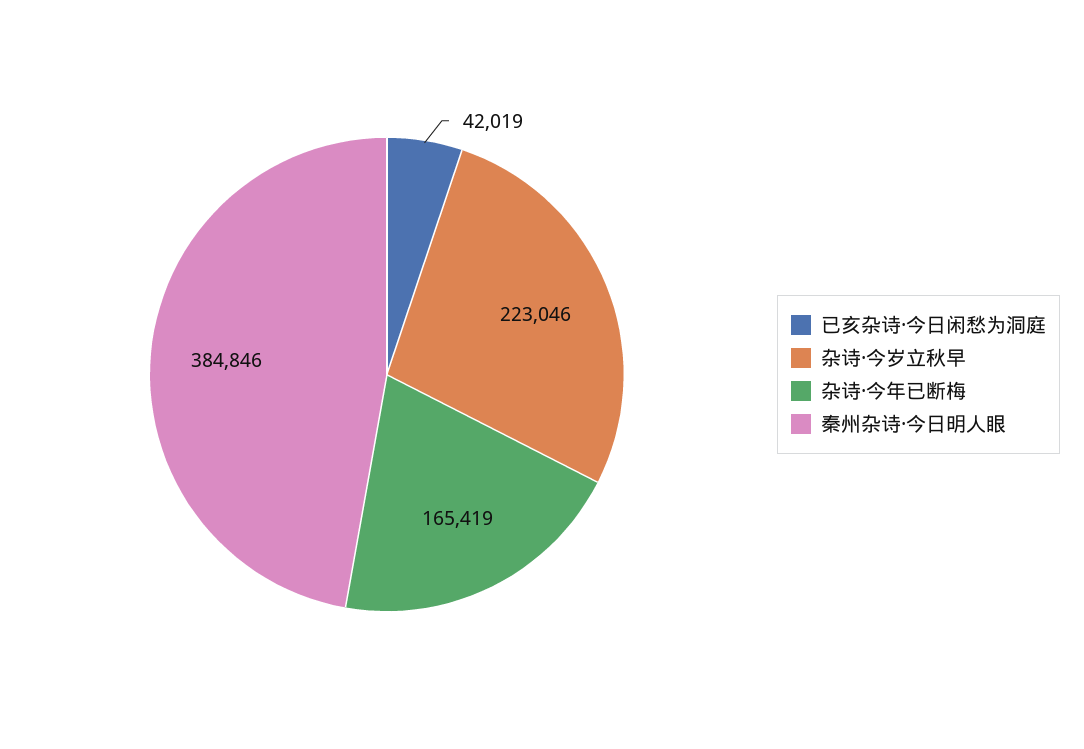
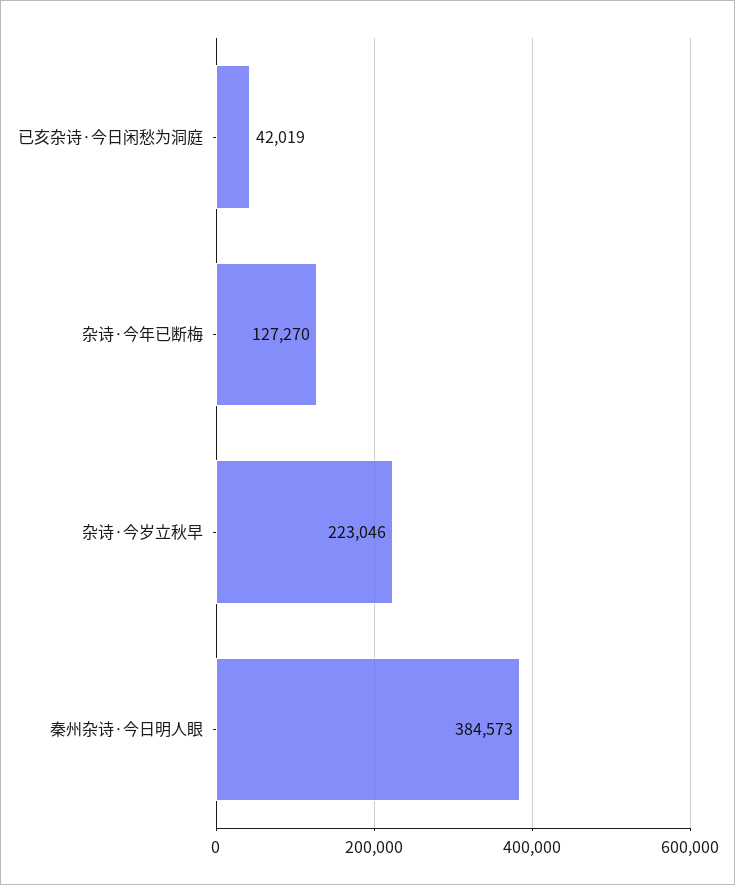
杂诗·今年已断梅: 165419 -> 127270
秦州杂诗·今日明人眼: 384846 -> 384573

